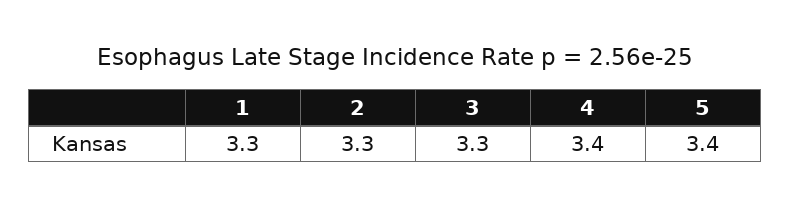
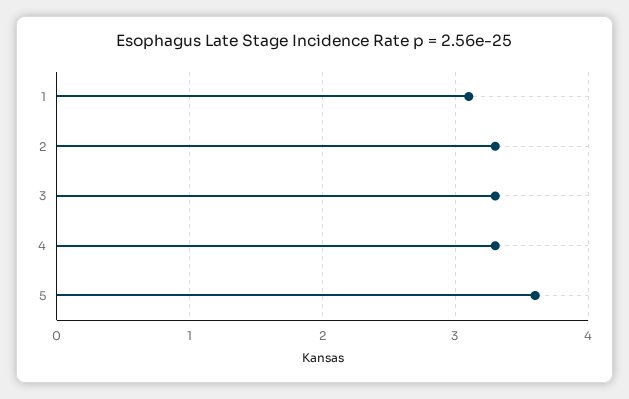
1: 3.3 -> 3.1
4: 3.4 -> 3.3
5: 3.4 -> 3.6

